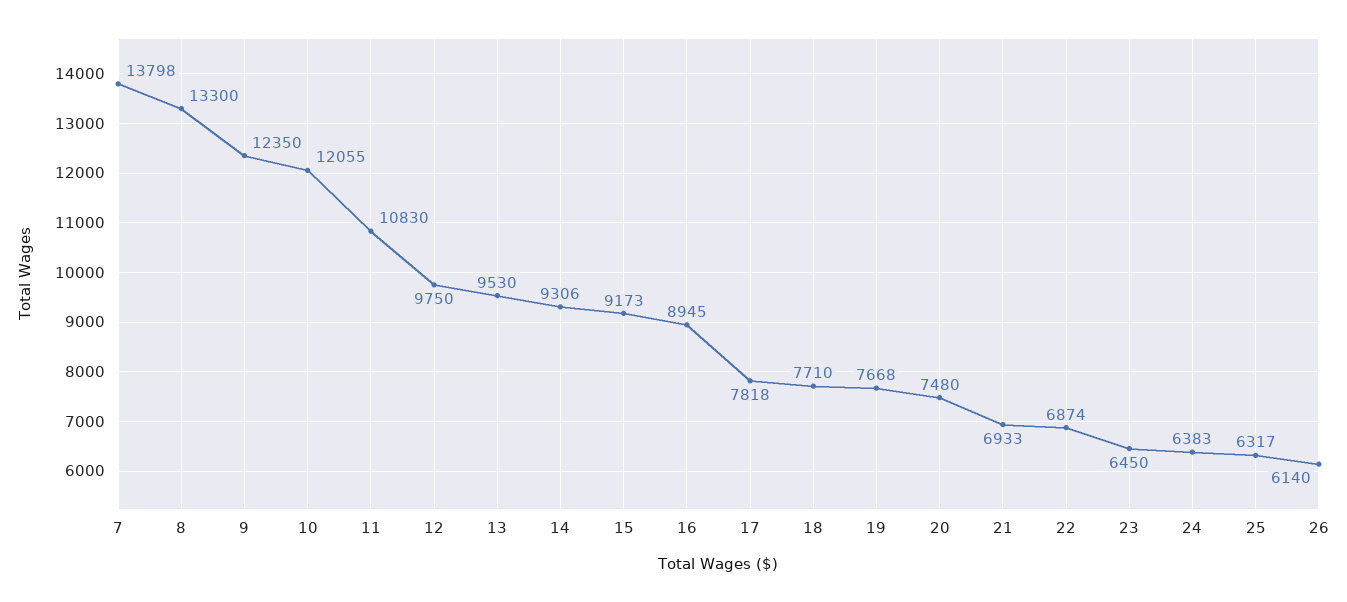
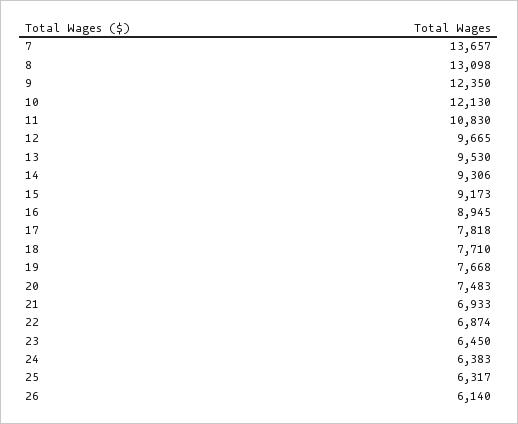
7: 13798 -> 13657
8: 13300 -> 13098
10: 12055 -> 12130
12: 9750 -> 9665
20: 7480 -> 7483

